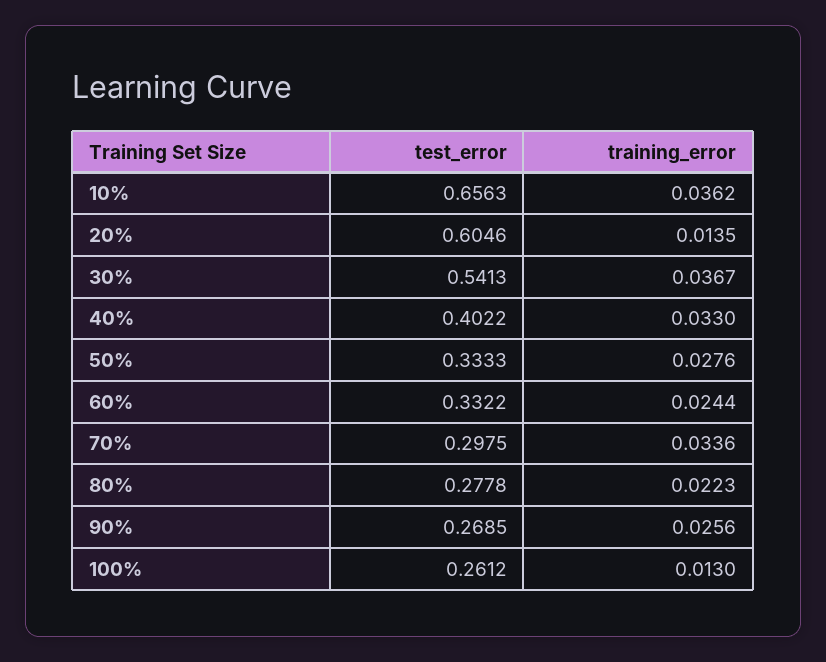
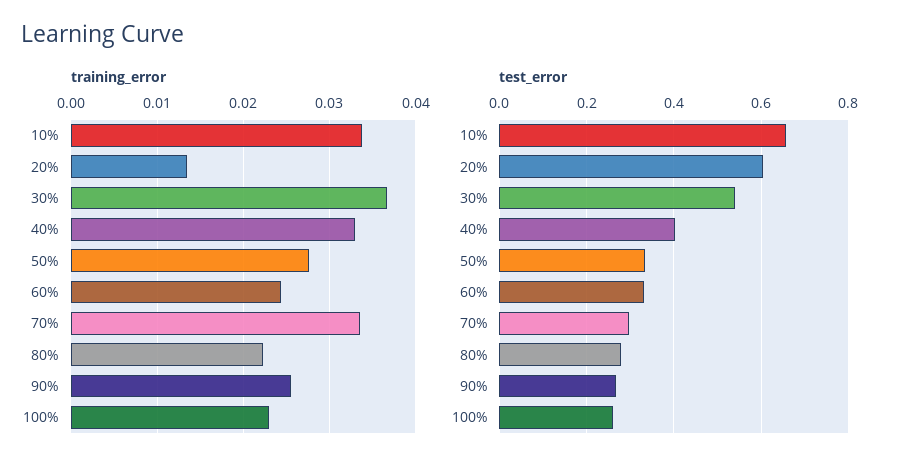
training_error, 10%: 0.0362 -> 0.034
training_error, 100%: 0.013 -> 0.023

